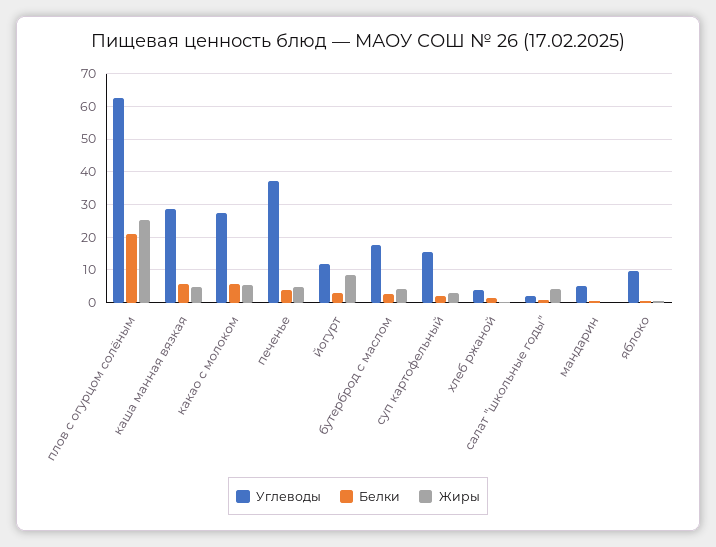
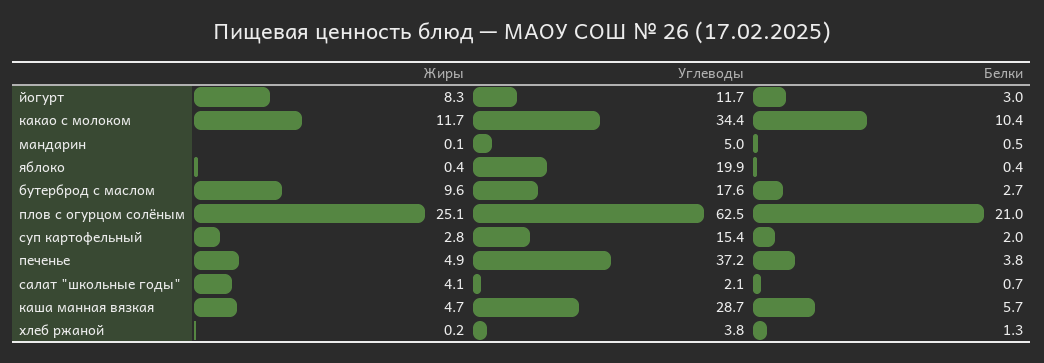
Углеводы, какао с молоком: 28 -> 34.4
Белки, какао с молоком: 6 -> 10.4
Жиры, какао с молоком: 6 -> 11.7
Жиры, бутерброд с маслом: 4 -> 9.6
Углеводы, яблоко: 10 -> 19.9

